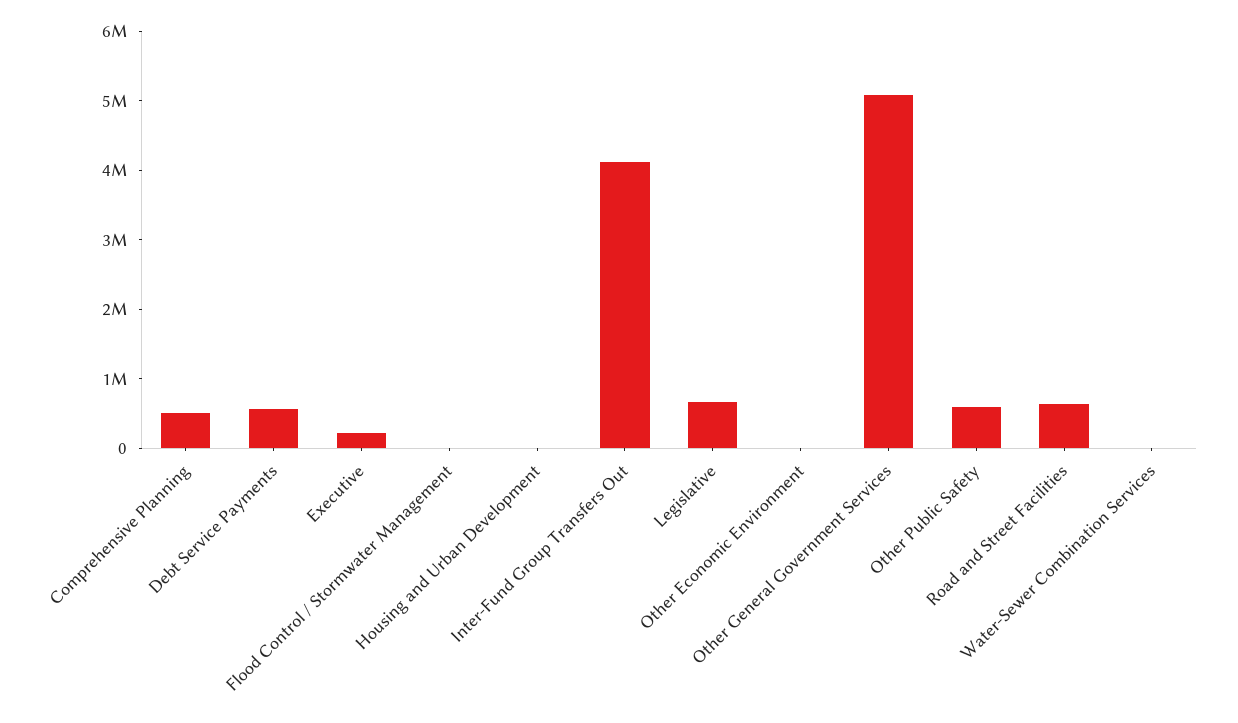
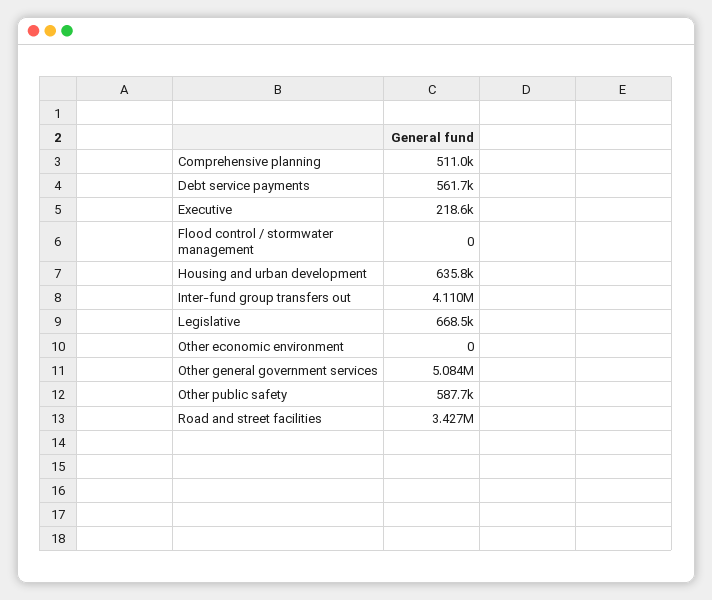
Housing and Urban Development: 0 -> 635800
Road and Street Facilities: 600000 -> 3427000
Water-Sewer Combination Services: 0 -> none

